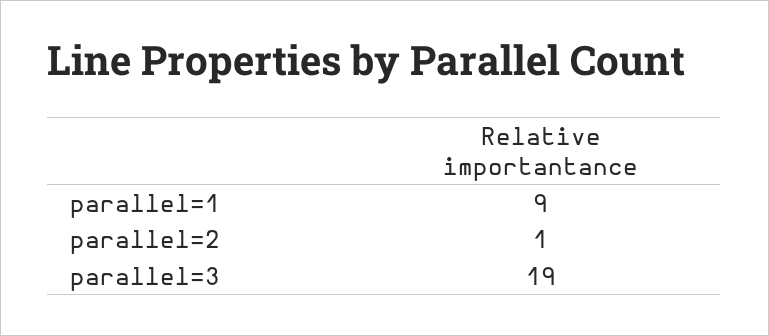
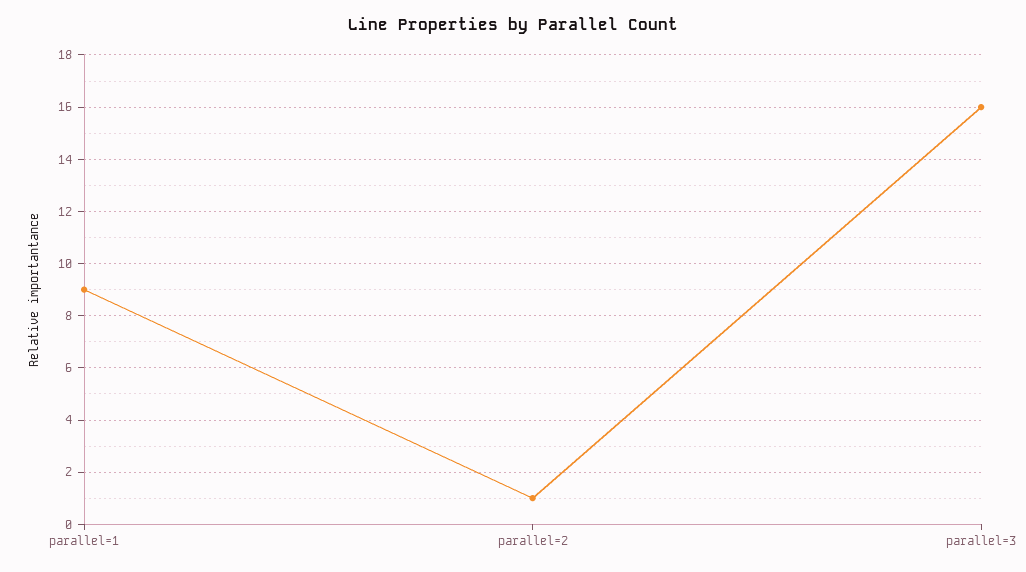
parallel=3: 19 -> 16

